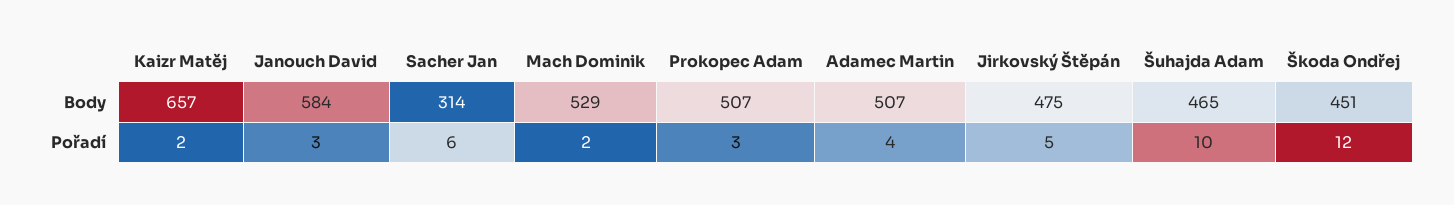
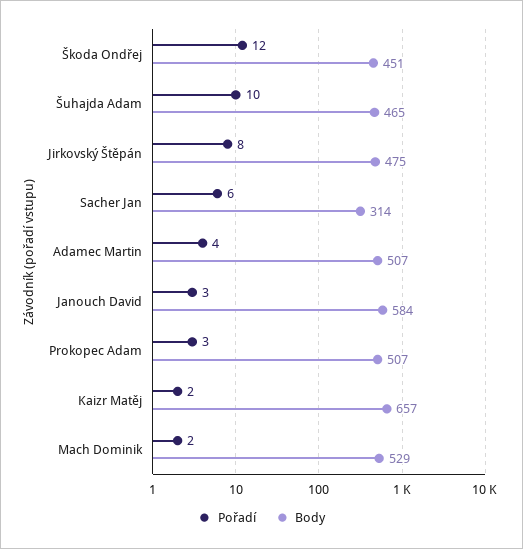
Pořadí, Jirkovský Štěpán: 5 -> 8

